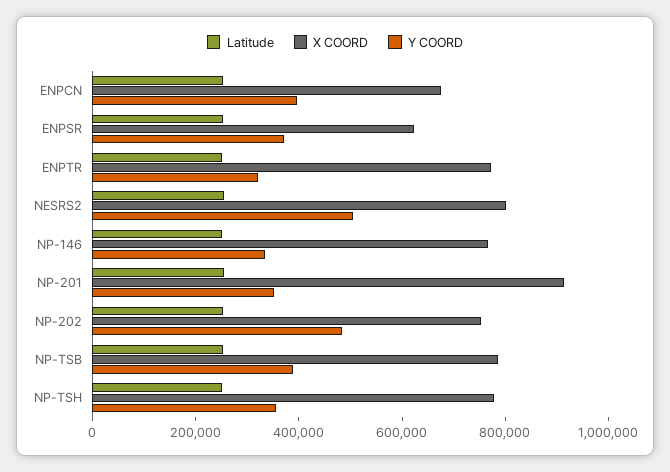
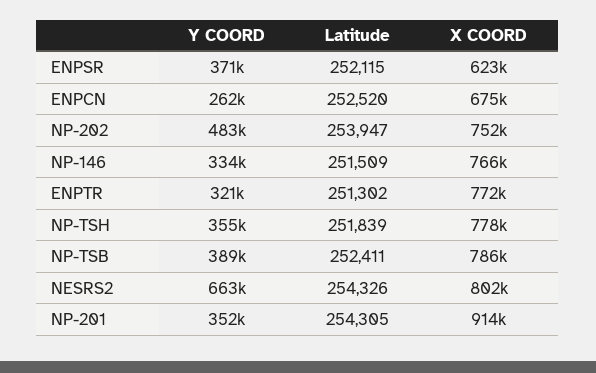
Y COORD, ENPCN: 400000 -> 262000
Y COORD, NESRS2: 500000 -> 663000

